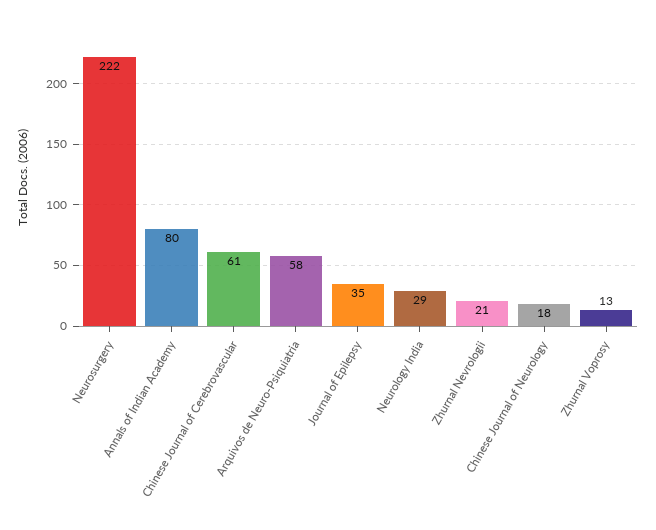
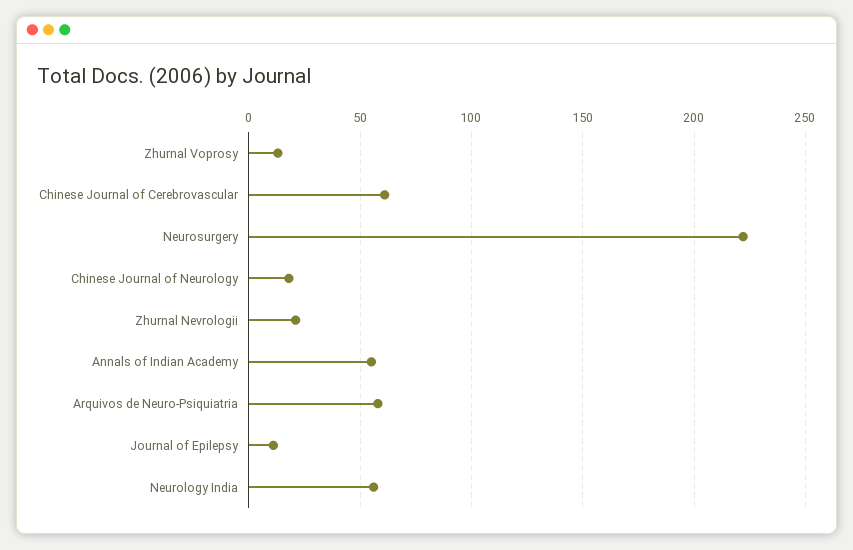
Annals of Indian Academy: 80 -> 55
Journal of Epilepsy: 35 -> 10
Neurology India: 29 -> 55

